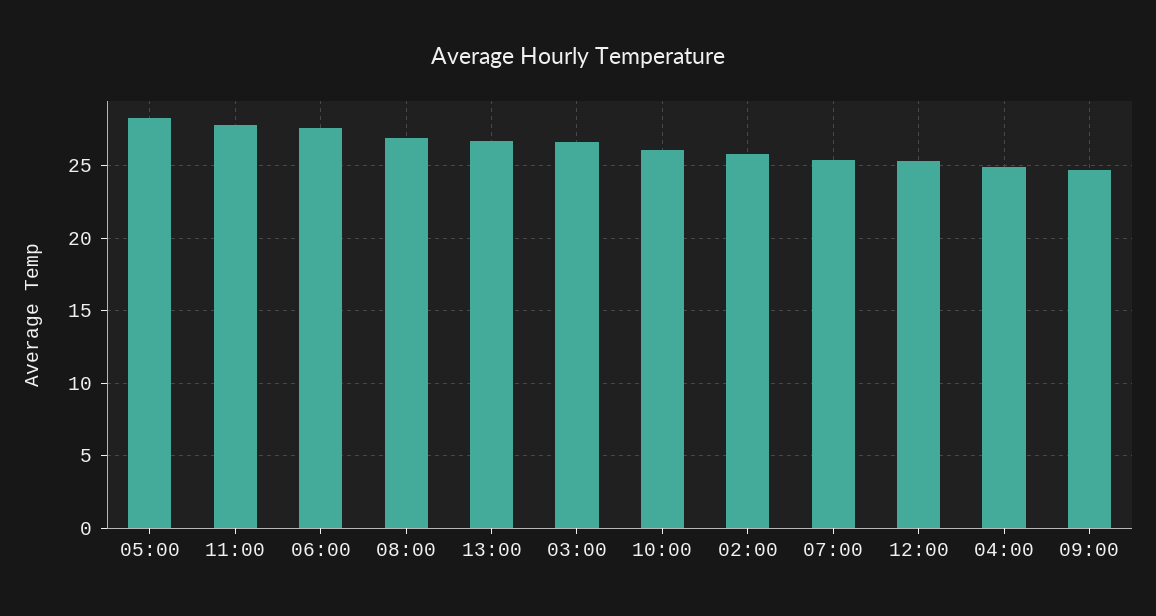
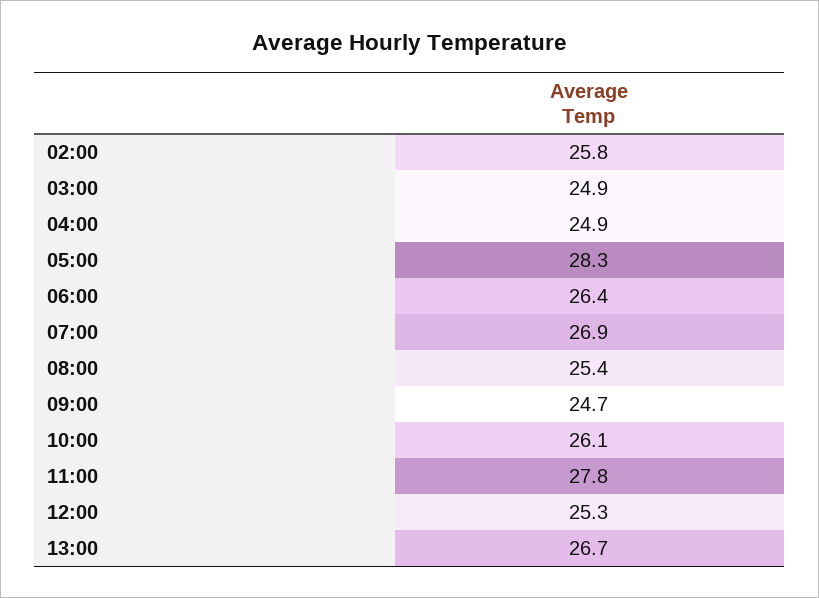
06:00: 27.5 -> 26.4
08:00: 27 -> 25.4
03:00: 26.5 -> 24.9
07:00: 25.5 -> 26.9

